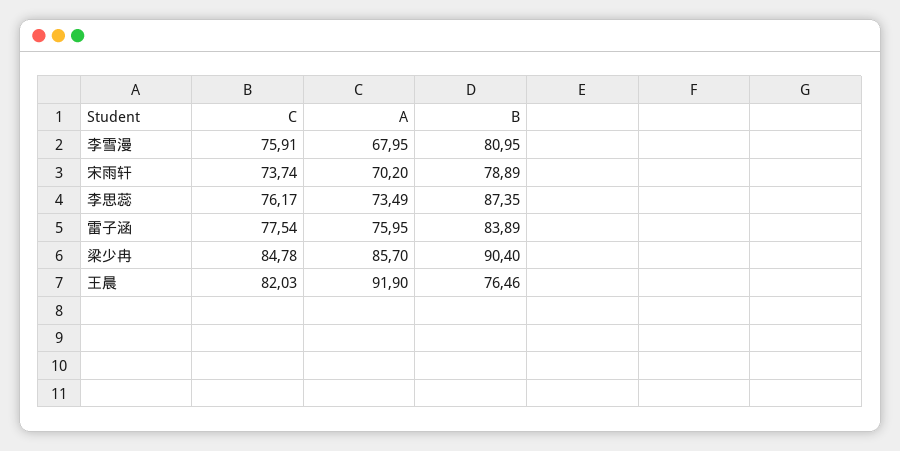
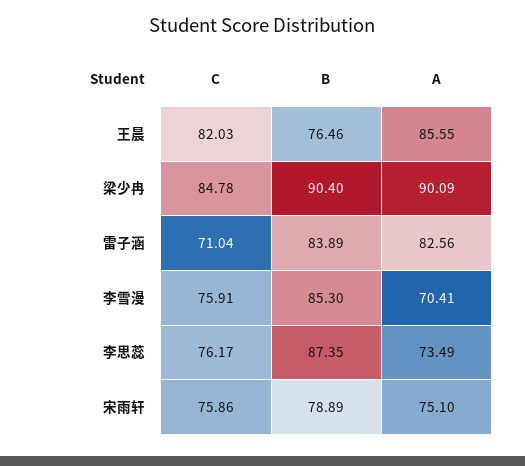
A, 李雪漫: 67.95 -> 70.41
B, 李雪漫: 80.95 -> 85.3
C, 宋雨轩: 73.74 -> 75.86
A, 宋雨轩: 70.2 -> 75.1
C, 雷子涵: 77.54 -> 71.04
A, 雷子涵: 75.95 -> 82.56
A, 梁少冉: 85.7 -> 90.09
A, 王晨: 91.9 -> 85.55

